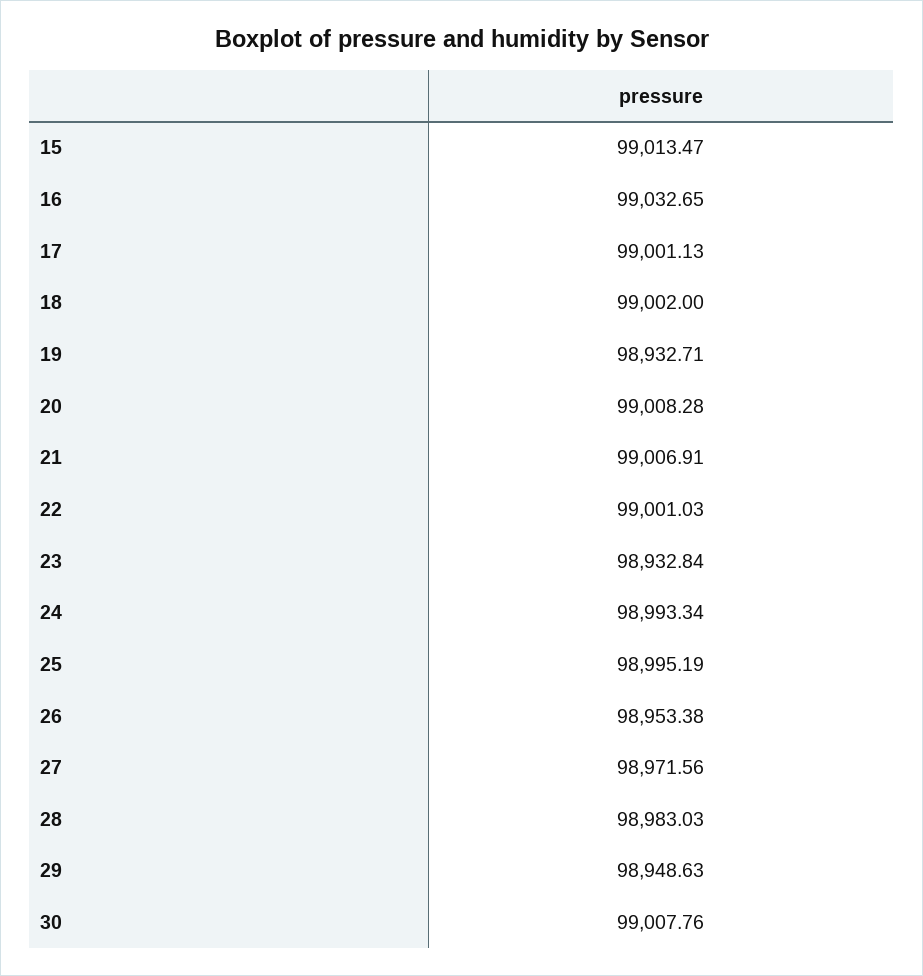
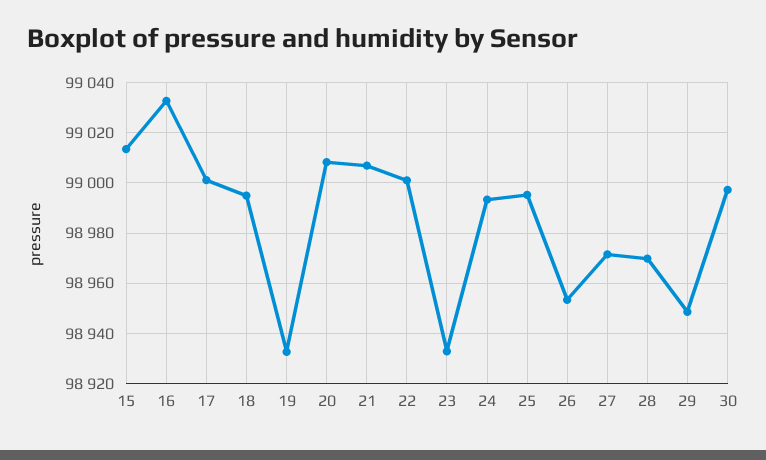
18: 99002 -> 98995
28: 98983.03 -> 98970
30: 99007.76 -> 98997.5

